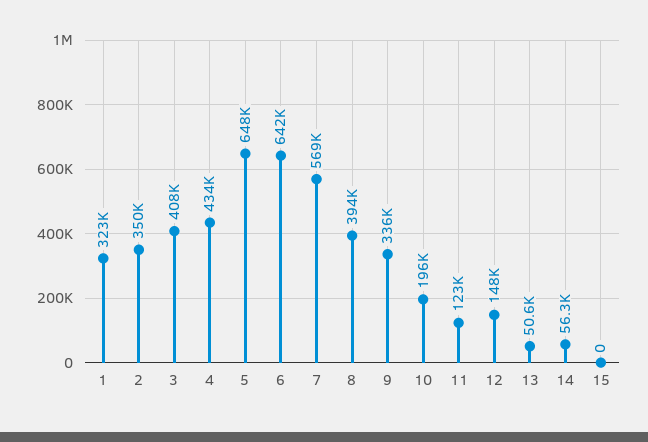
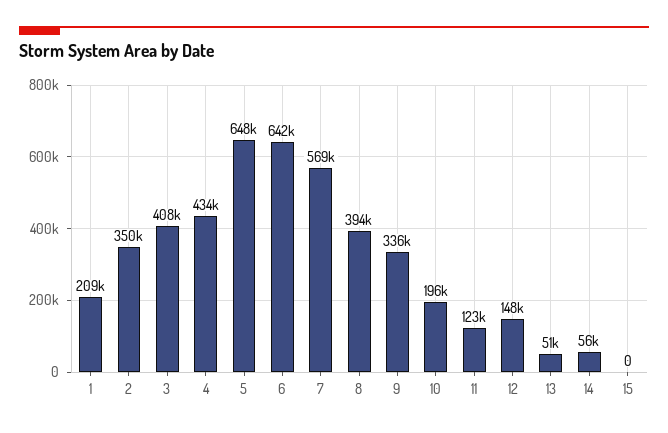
1: 323000 -> 209000

